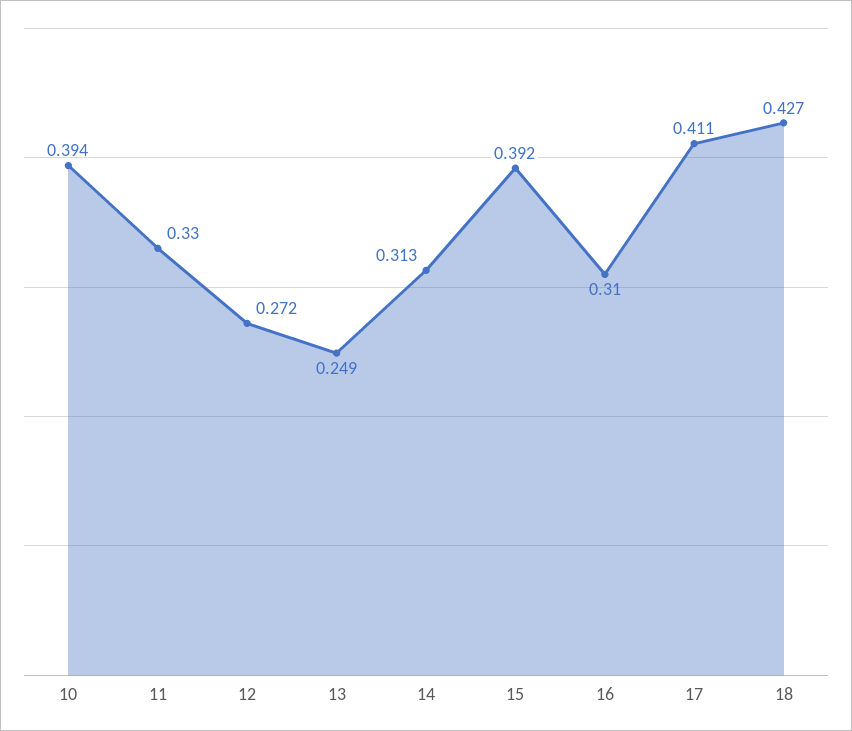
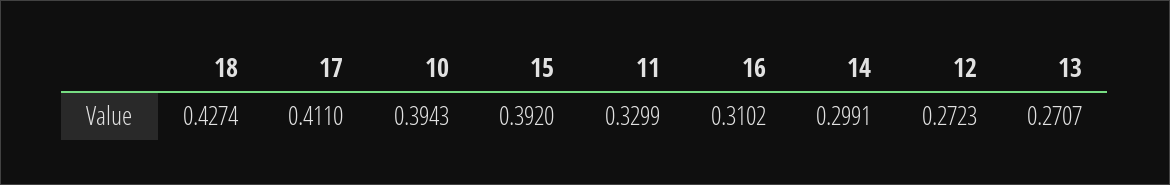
13: 0.249 -> 0.2707
14: 0.313 -> 0.2991

